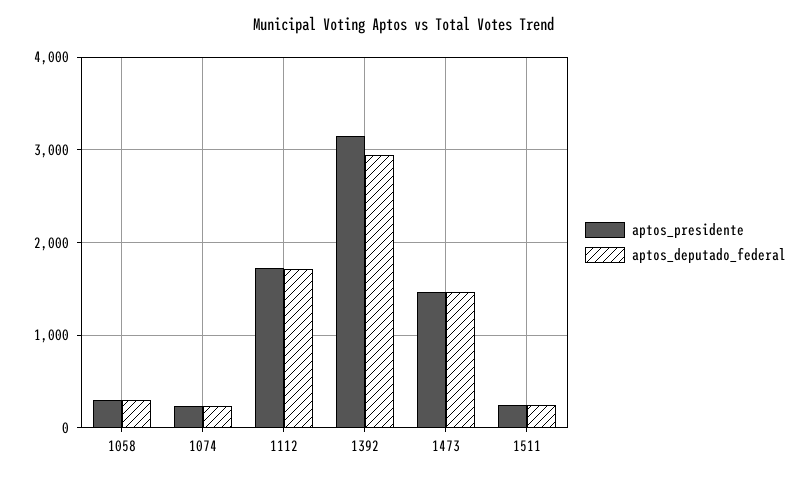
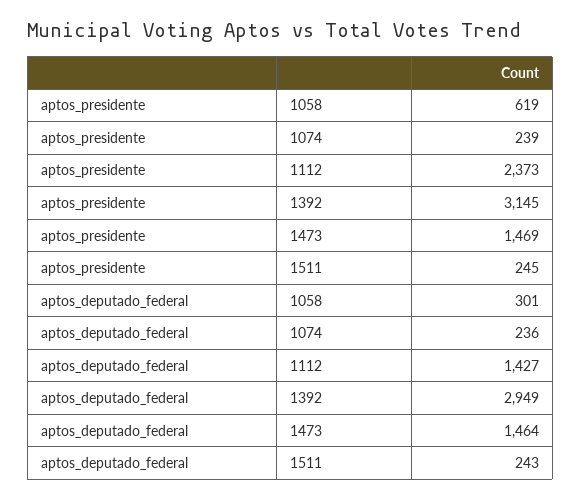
aptos_presidente, 1058: 300 -> 619
aptos_presidente, 1112: 1700 -> 2373
aptos_deputado_federal, 1112: 1700 -> 1427

